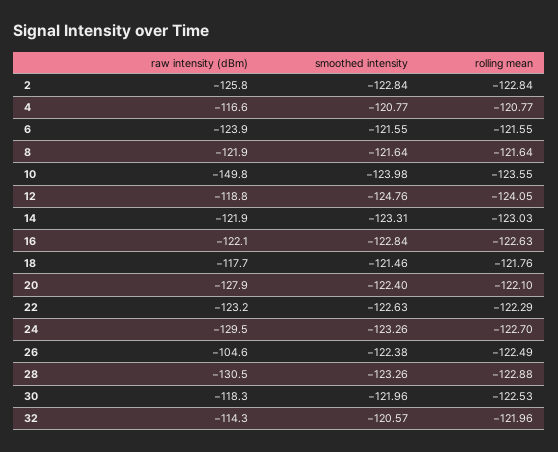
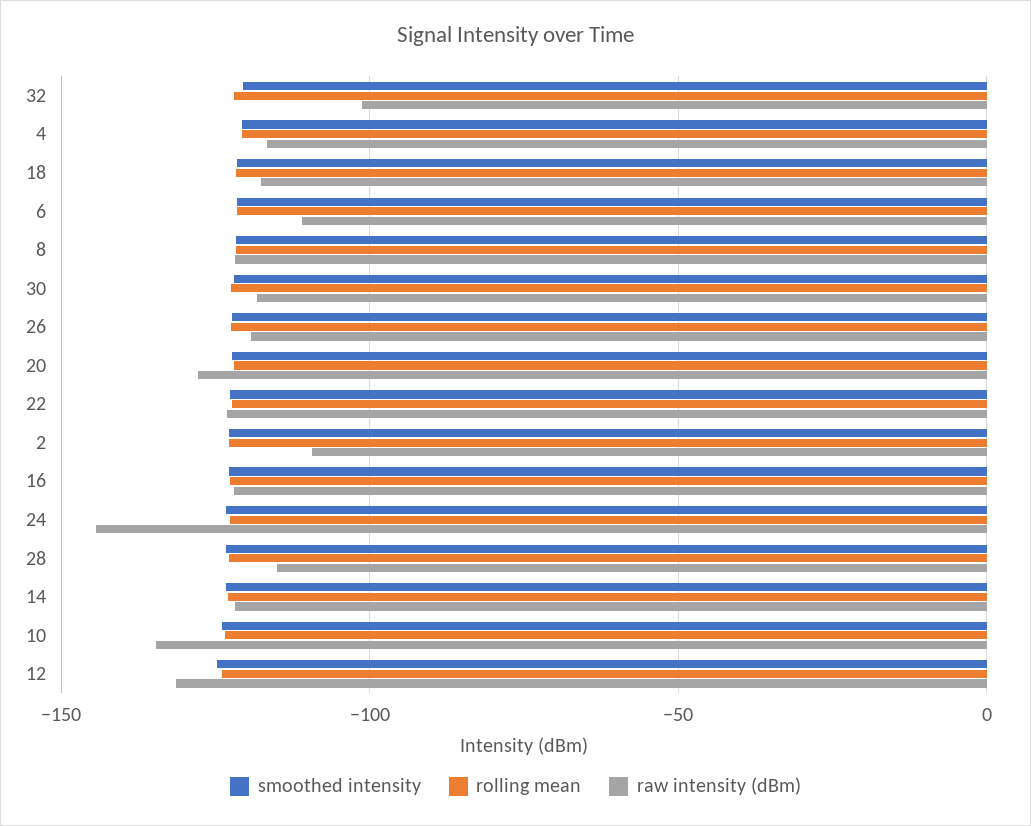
raw intensity (dBm), 2: -125.8 -> -110
raw intensity (dBm), 6: -123.9 -> -110
raw intensity (dBm), 10: -149.8 -> -135
raw intensity (dBm), 12: -118.8 -> -130
raw intensity (dBm), 24: -129.5 -> -145
raw intensity (dBm), 26: -104.6 -> -120
raw intensity (dBm), 28: -130.5 -> -115
raw intensity (dBm), 32: -114.3 -> -100

